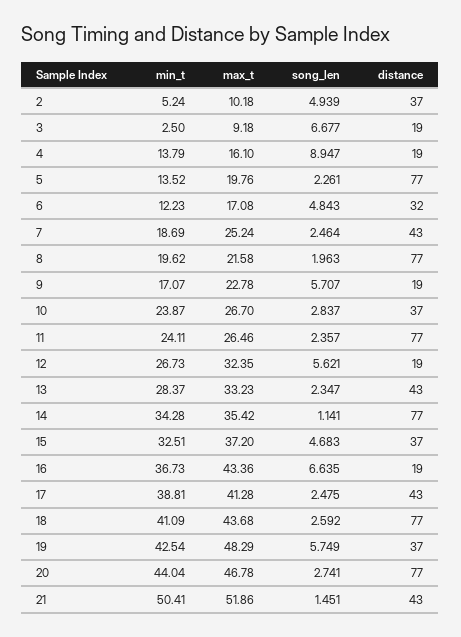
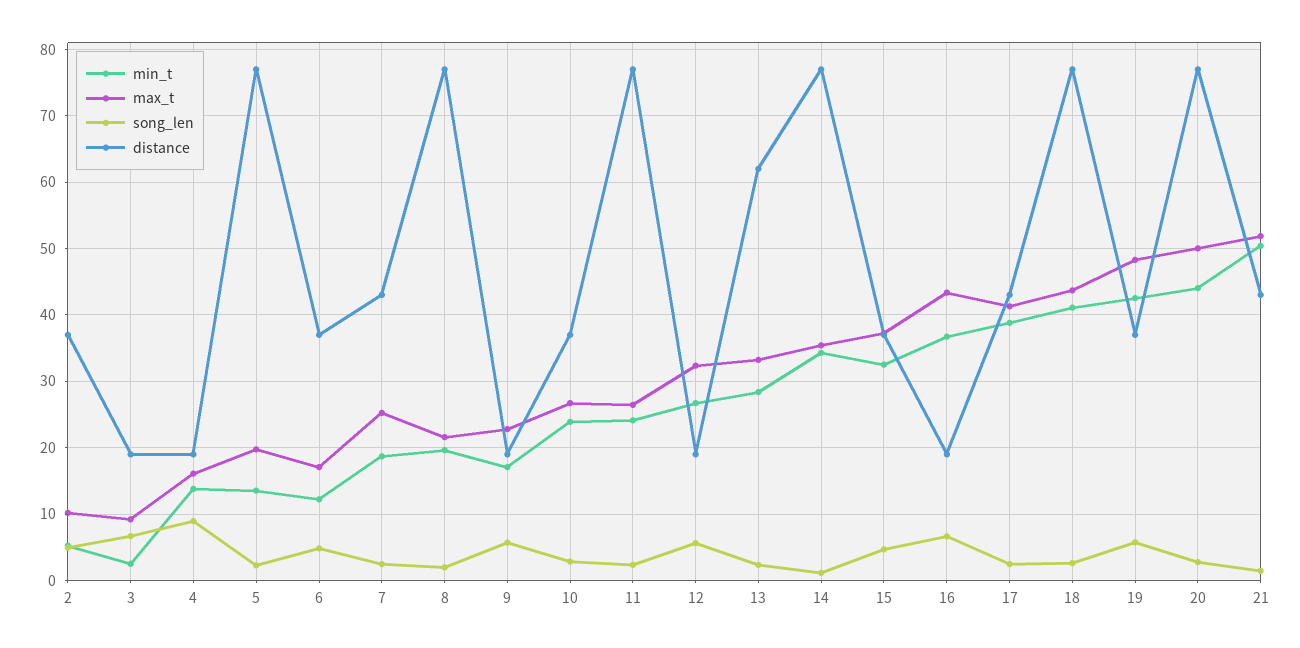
distance, 6: 32 -> 37
distance, 13: 43 -> 62
max_t, 20: 46.78 -> 50

